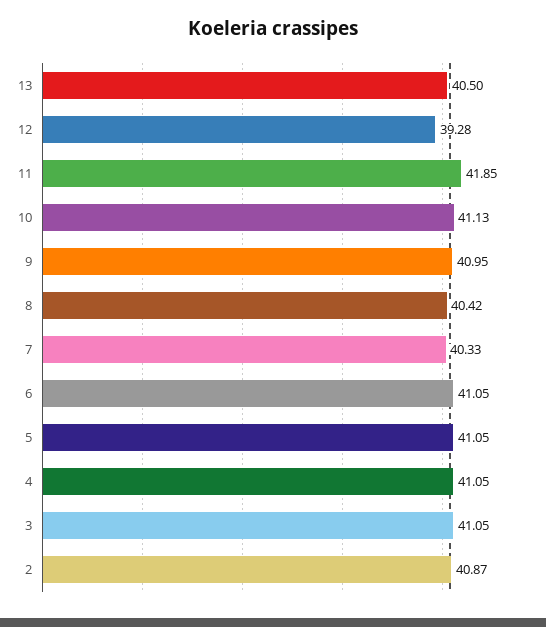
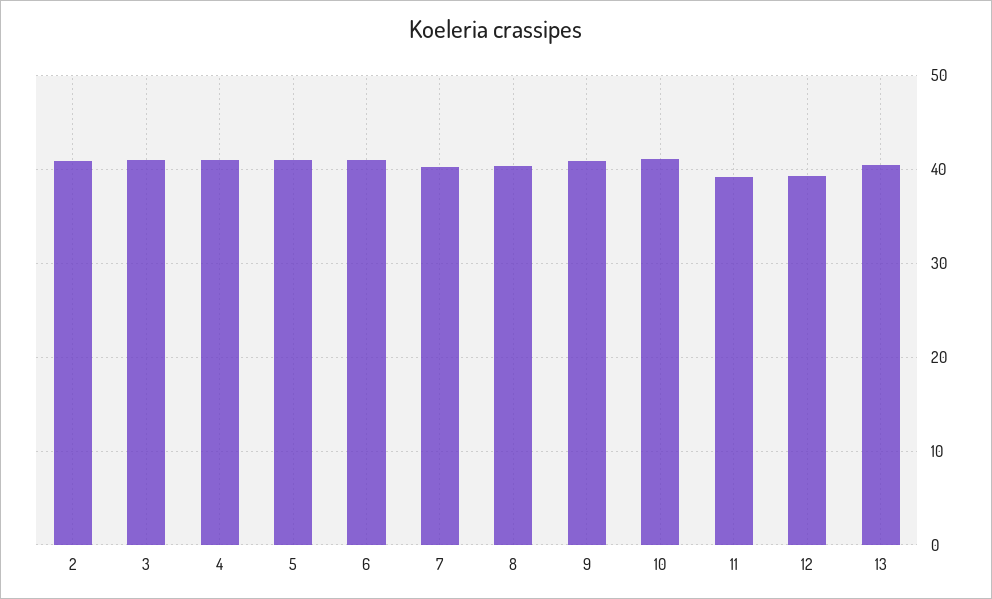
11: 41.85 -> 39

